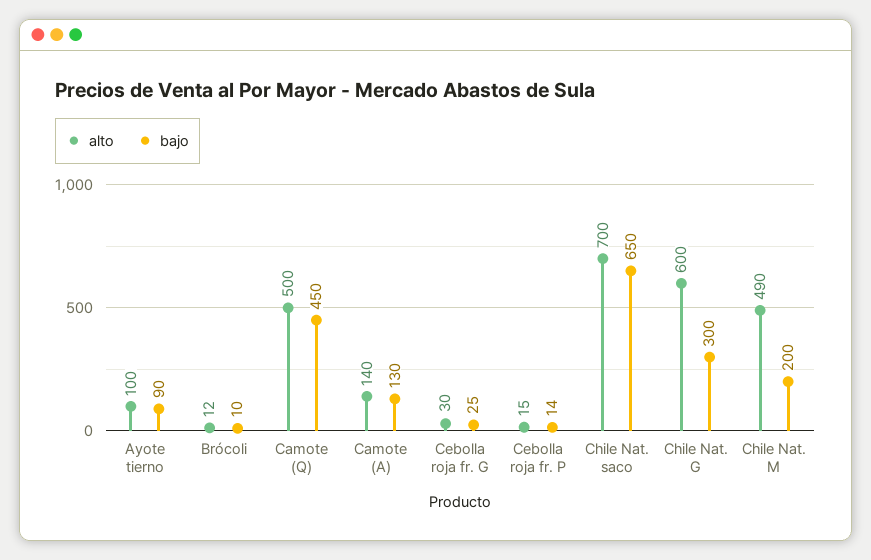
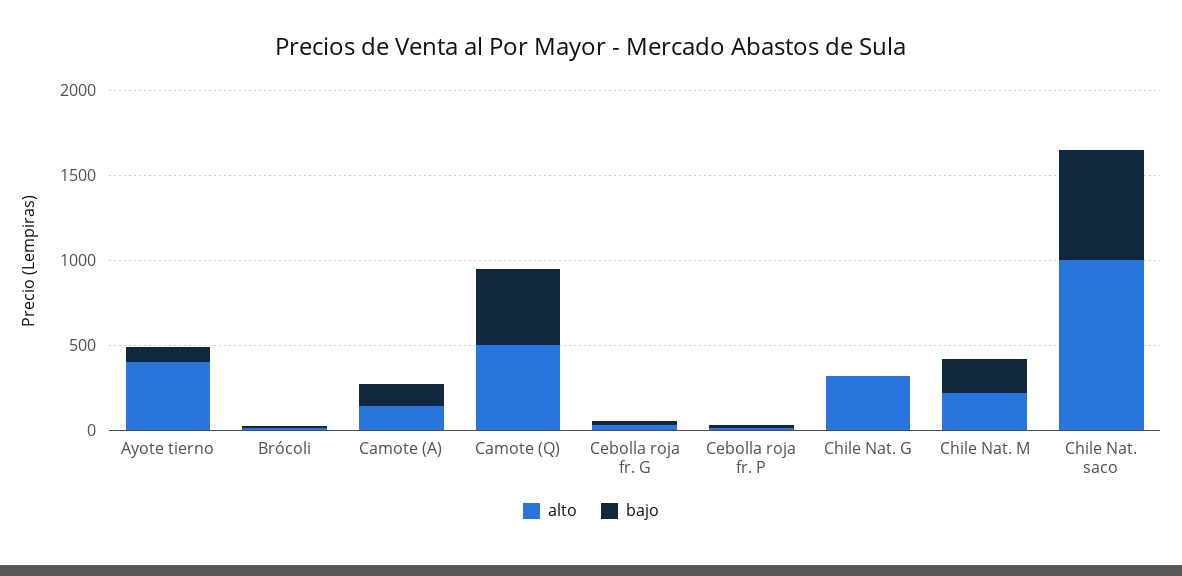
alto, Ayote tierno: 100 -> 400
alto, Chile Nat. saco: 700 -> 1000
alto, Chile Nat. G: 600 -> 300
bajo, Chile Nat. G: 300 -> 0
alto, Chile Nat. M: 490 -> 200

